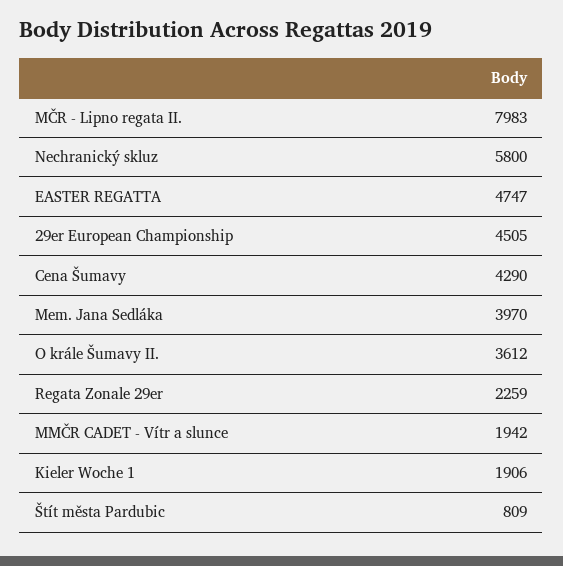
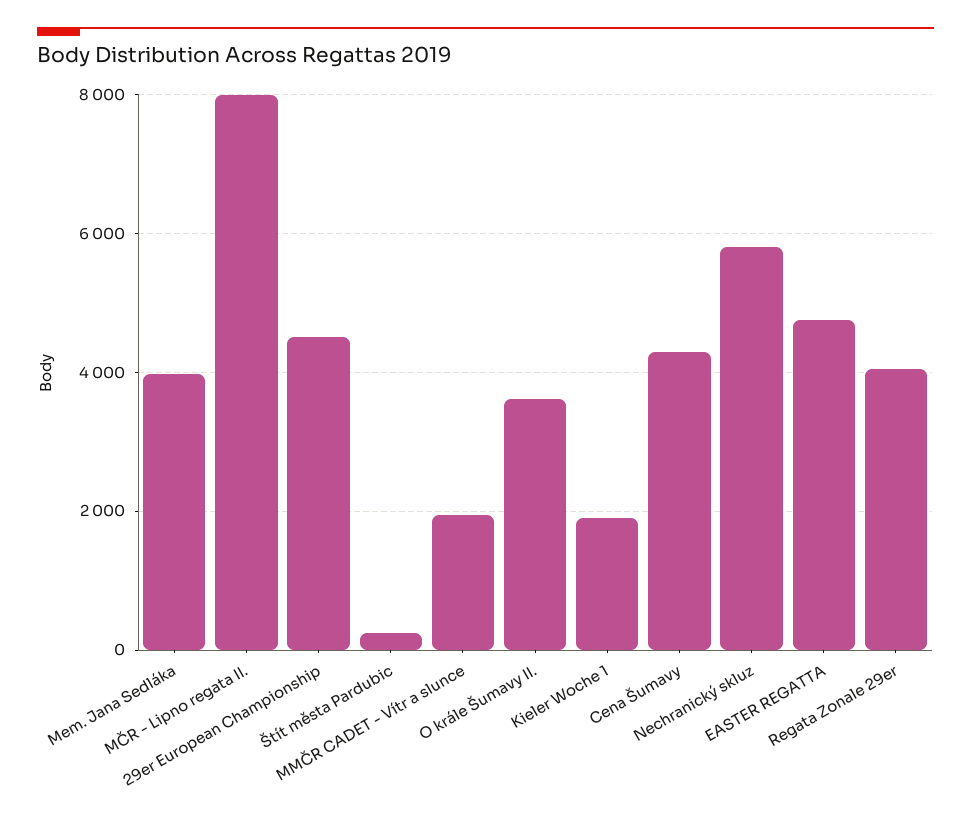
Regata Zonale 29er: 2259 -> 4000
Štít města Pardubic: 809 -> 200

